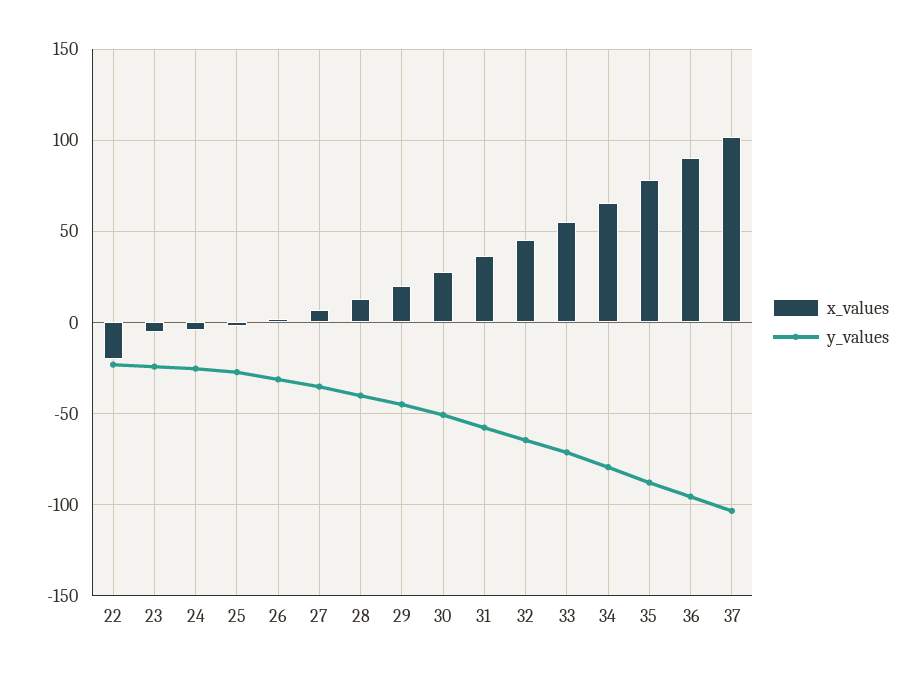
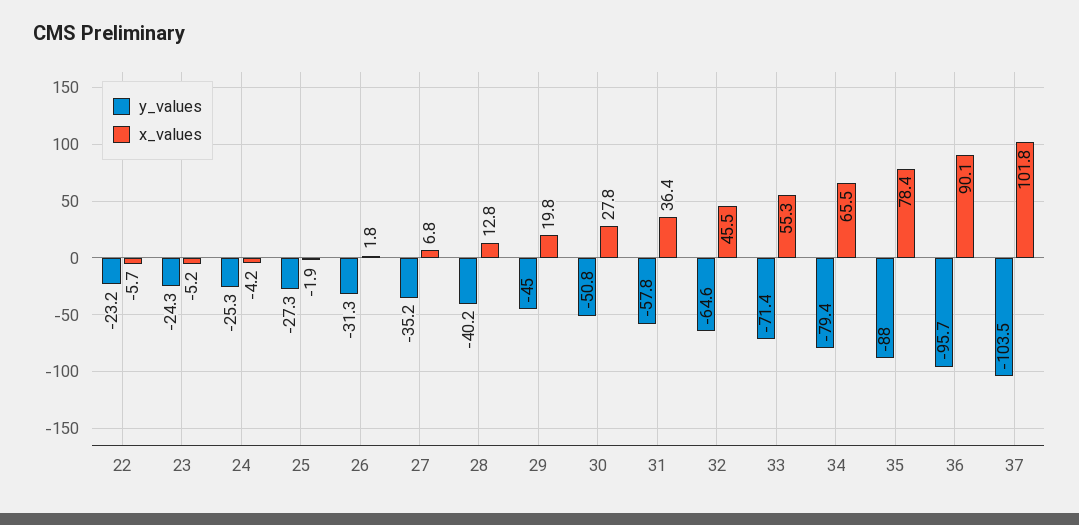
x_values, 22: -20 -> -5.7

